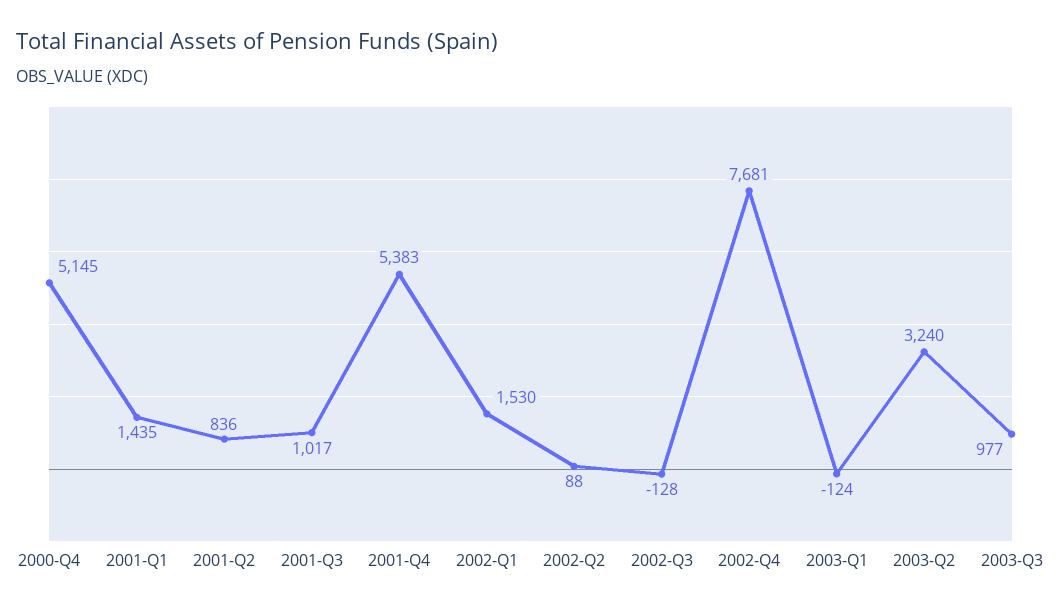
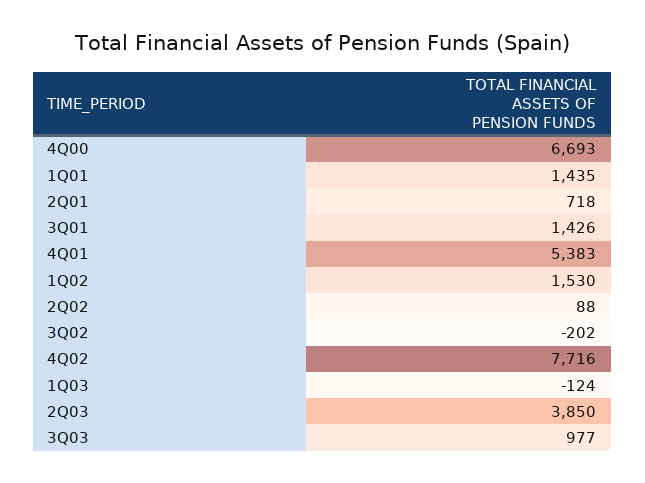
2000-Q4: 5145 -> 6693
2001-Q2: 836 -> 718
2001-Q3: 1017 -> 1426
2002-Q3: -128 -> -202
2002-Q4: 7681 -> 7716
2003-Q2: 3240 -> 3850

